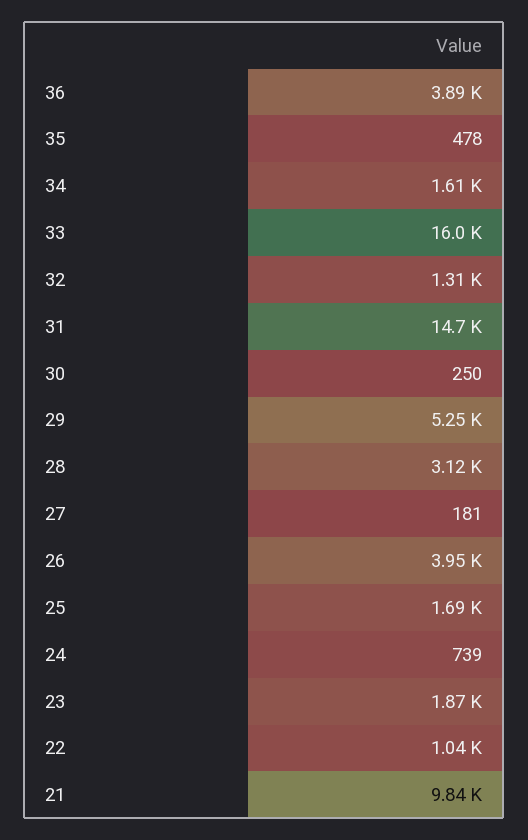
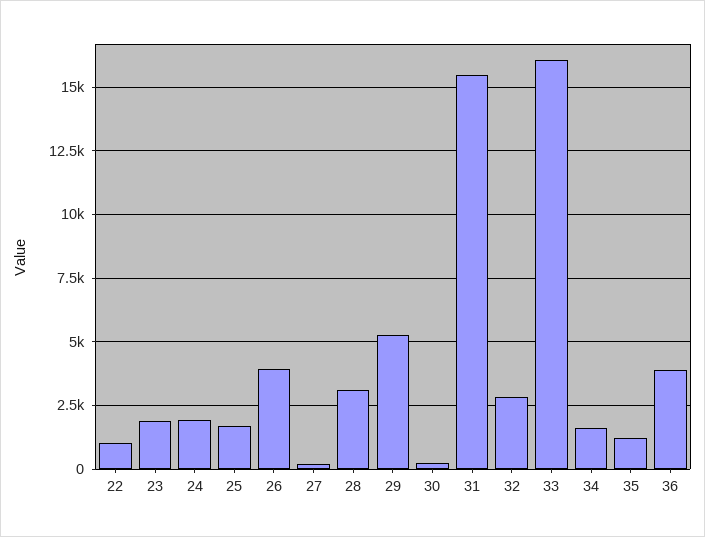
35: 478 -> 1250
32: 1310 -> 2750
31: 14700 -> 15500
24: 739 -> 2000
21: 9840 -> none

